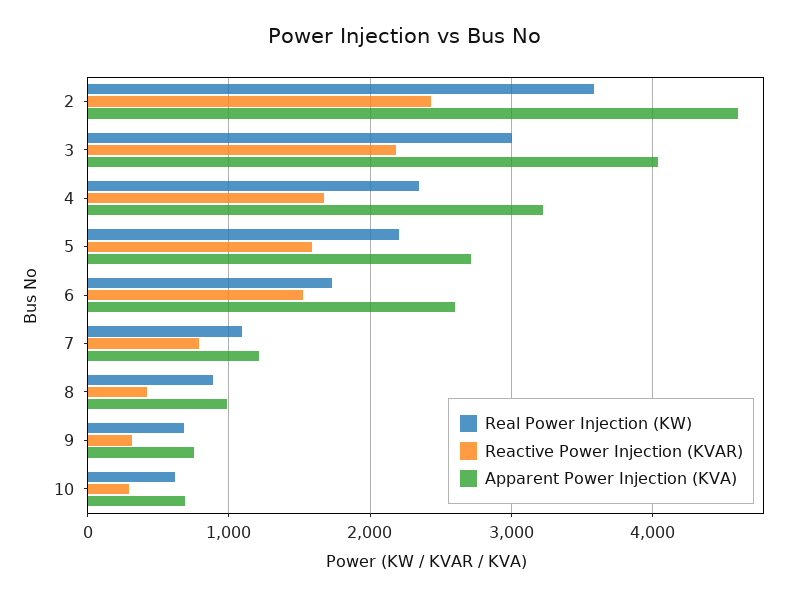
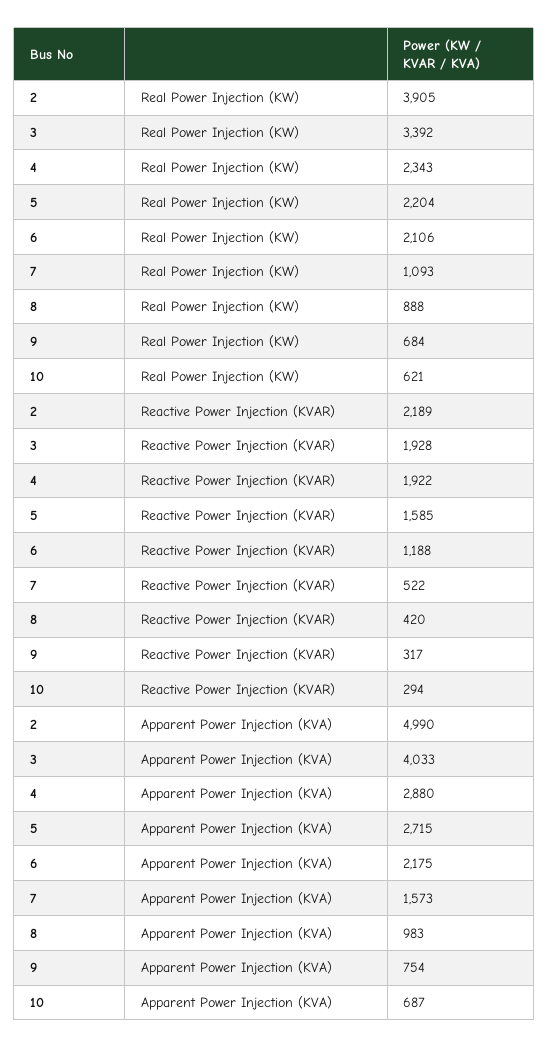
Real Power Injection (KW), 2: 3600 -> 3905
Reactive Power Injection (KVAR), 2: 2400 -> 2189
Apparent Power Injection (KVA), 2: 4600 -> 4990
Real Power Injection (KW), 3: 3000 -> 3392
Reactive Power Injection (KVAR), 3: 2200 -> 1928
Reactive Power Injection (KVAR), 4: 1700 -> 1922
Apparent Power Injection (KVA), 4: 3200 -> 2880
Real Power Injection (KW), 6: 1700 -> 2106
Reactive Power Injection (KVAR), 6: 1500 -> 1188
Apparent Power Injection (KVA), 6: 2600 -> 2175
Reactive Power Injection (KVAR), 7: 800 -> 522
Apparent Power Injection (KVA), 7: 1200 -> 1573

